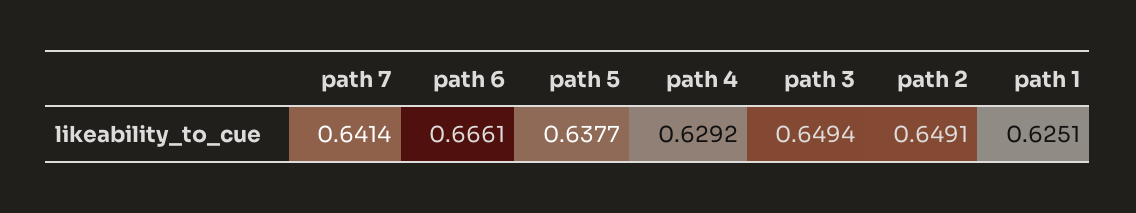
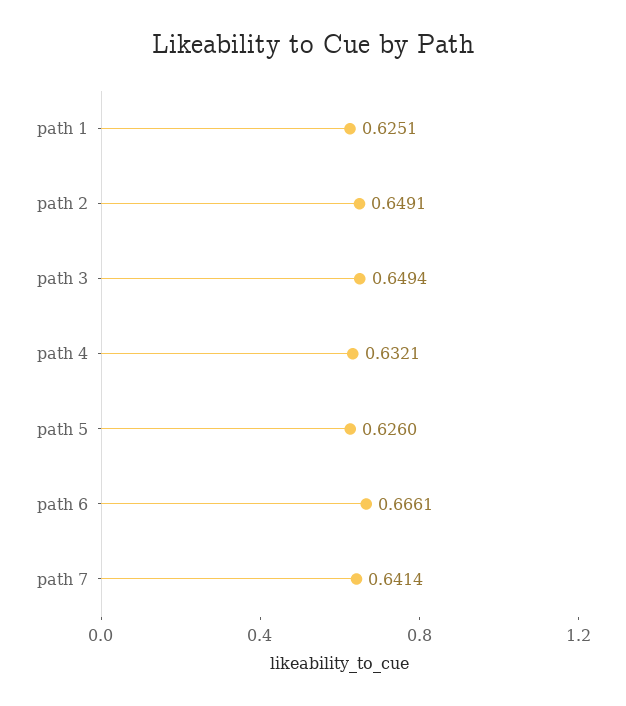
path 5: 0.6377 -> 0.626
path 4: 0.6292 -> 0.6321

